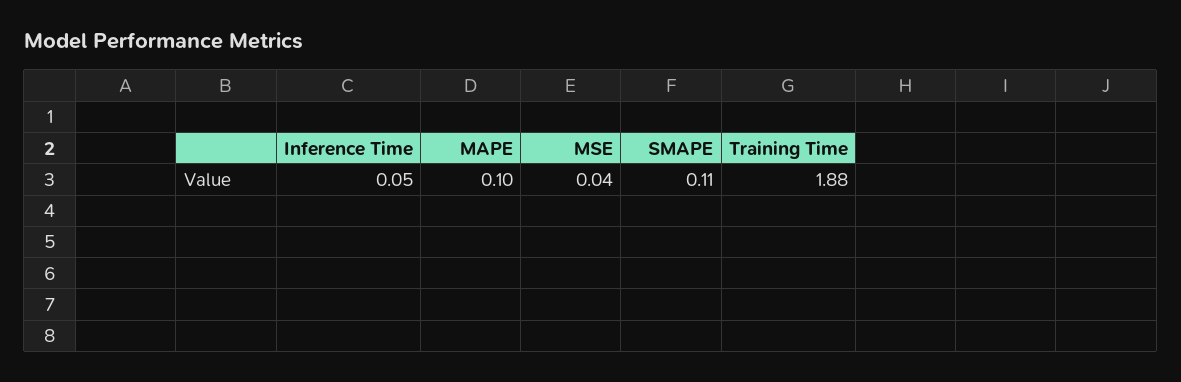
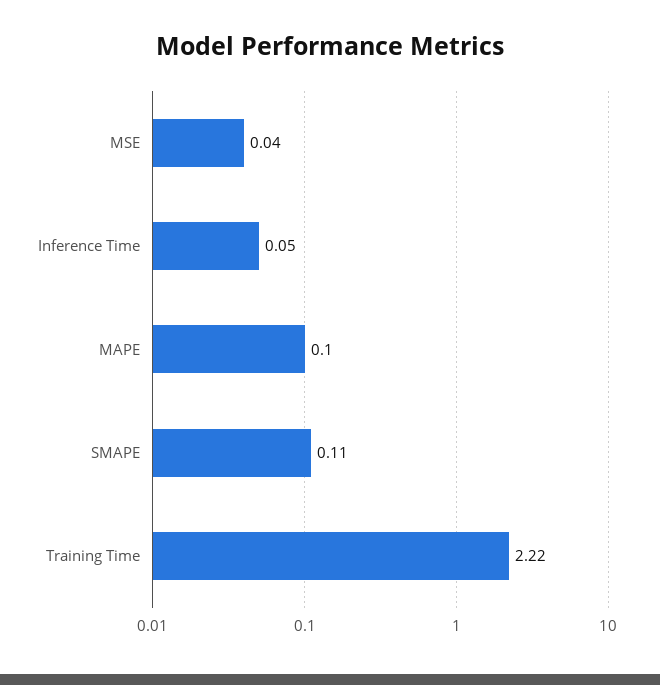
Training Time: 1.88 -> 2.22

